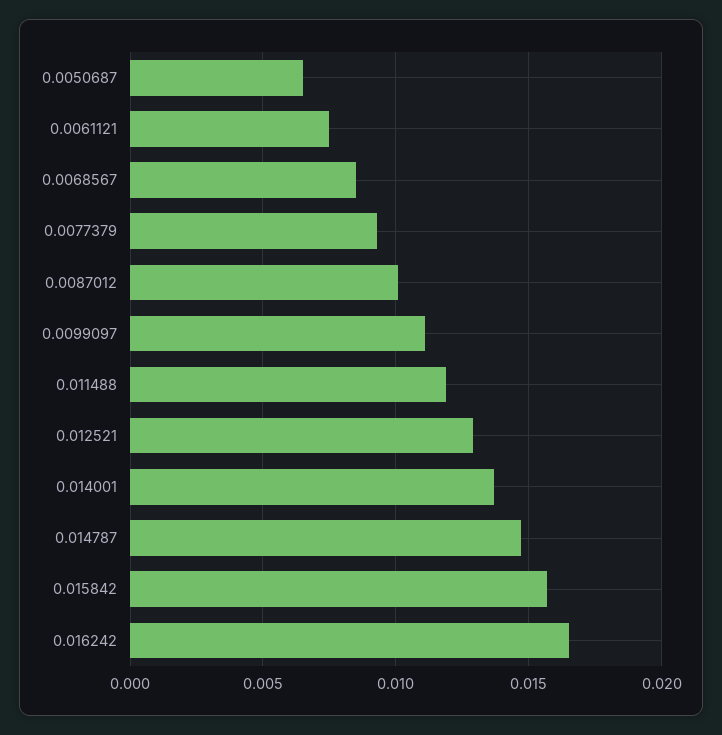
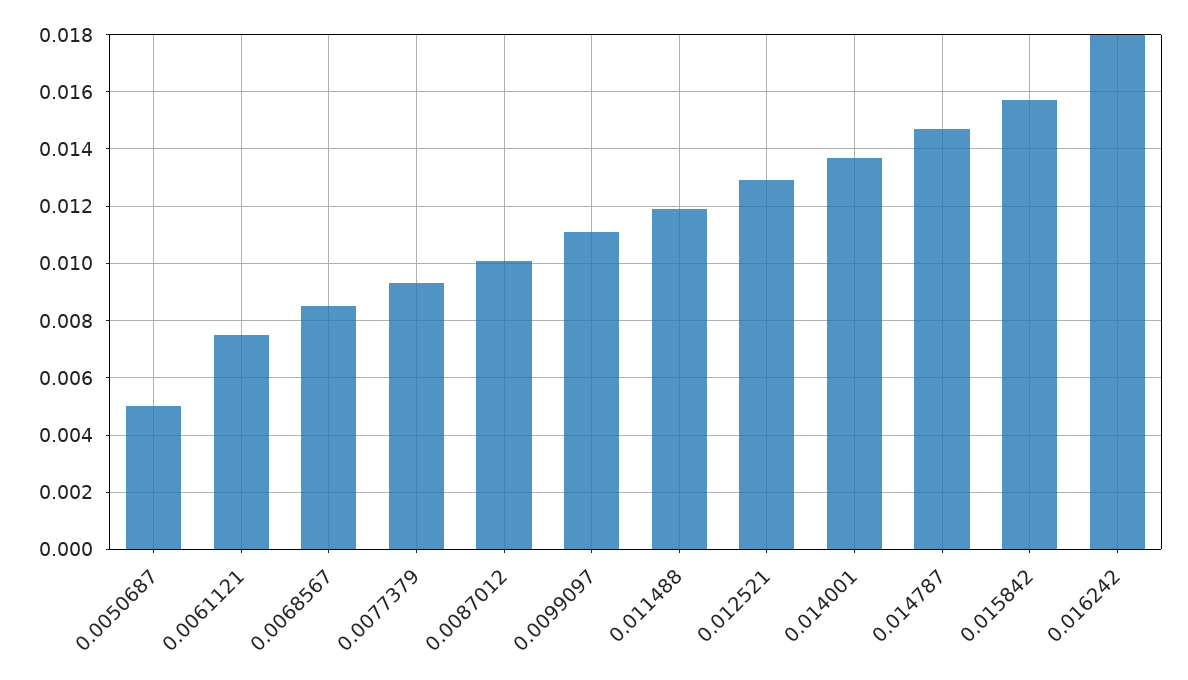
0.0050687: 0.0065 -> 0.005
0.016242: 0.0165 -> 0.018

